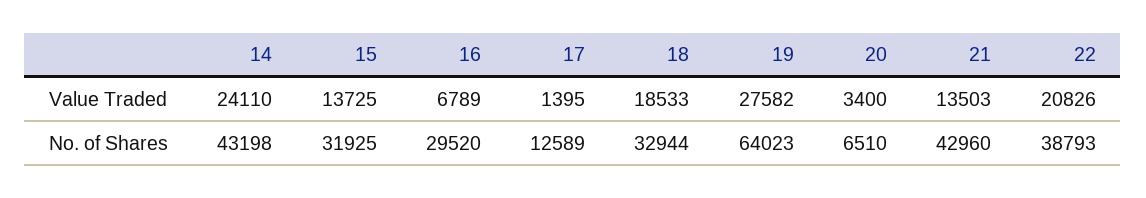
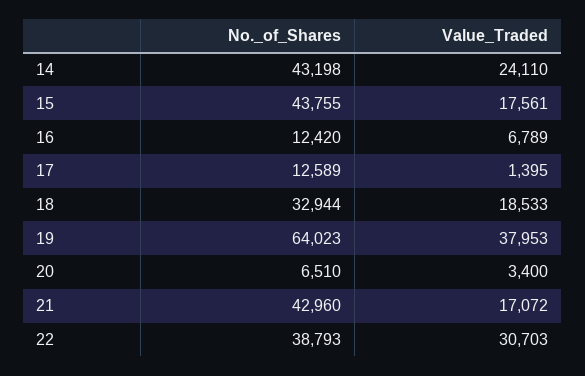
15, Value Traded: 13725 -> 17561
19, Value Traded: 27582 -> 37953
21, Value Traded: 13503 -> 17072
22, Value Traded: 20826 -> 30703
15, No. of Shares: 31925 -> 43755
16, No. of Shares: 29520 -> 12420

